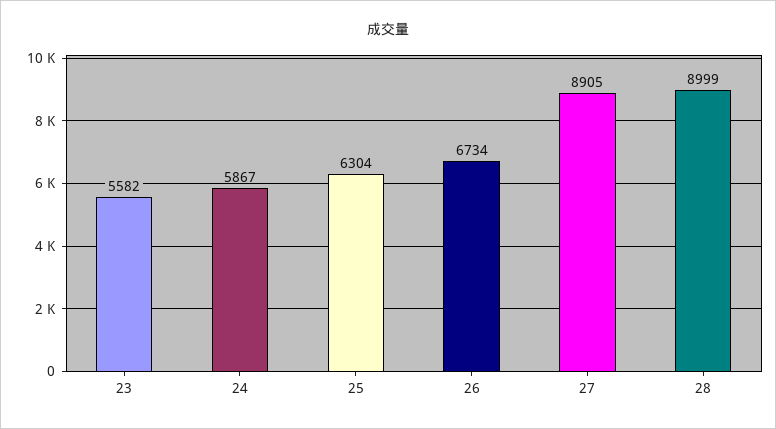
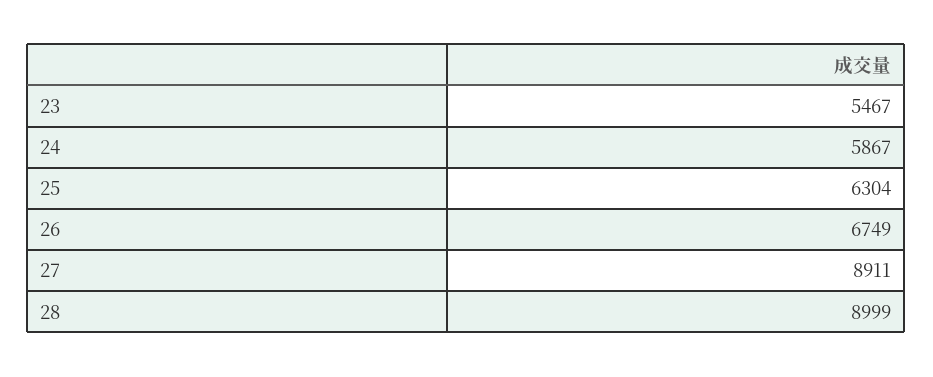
23: 5582 -> 5467
26: 6734 -> 6749
27: 8905 -> 8911

